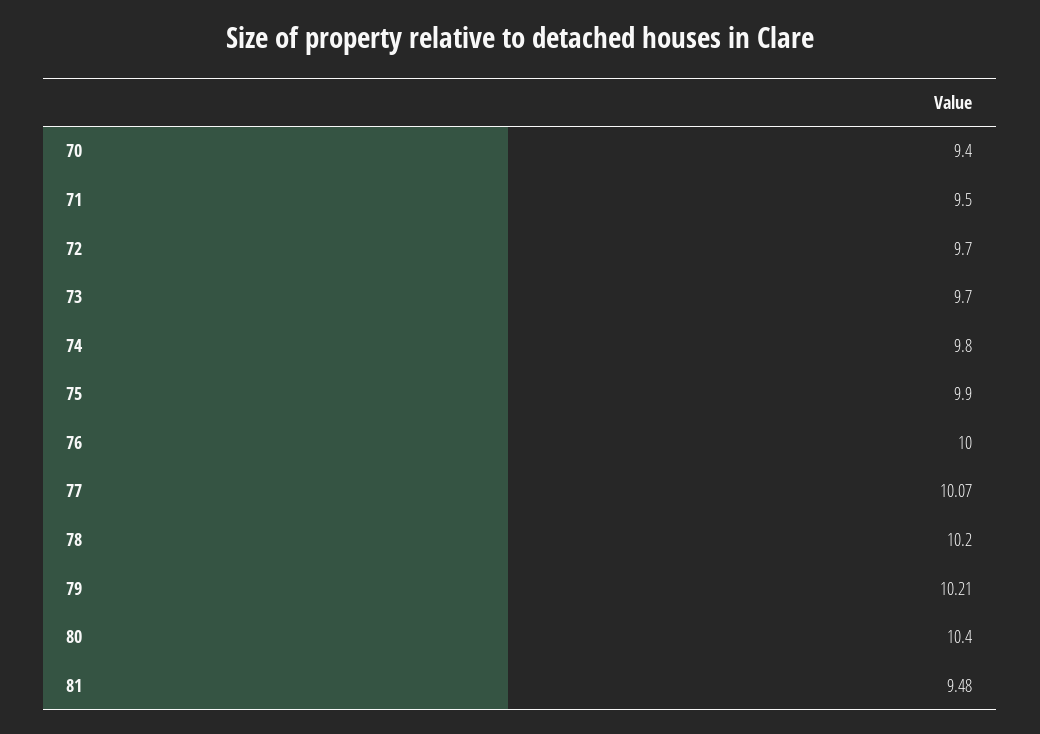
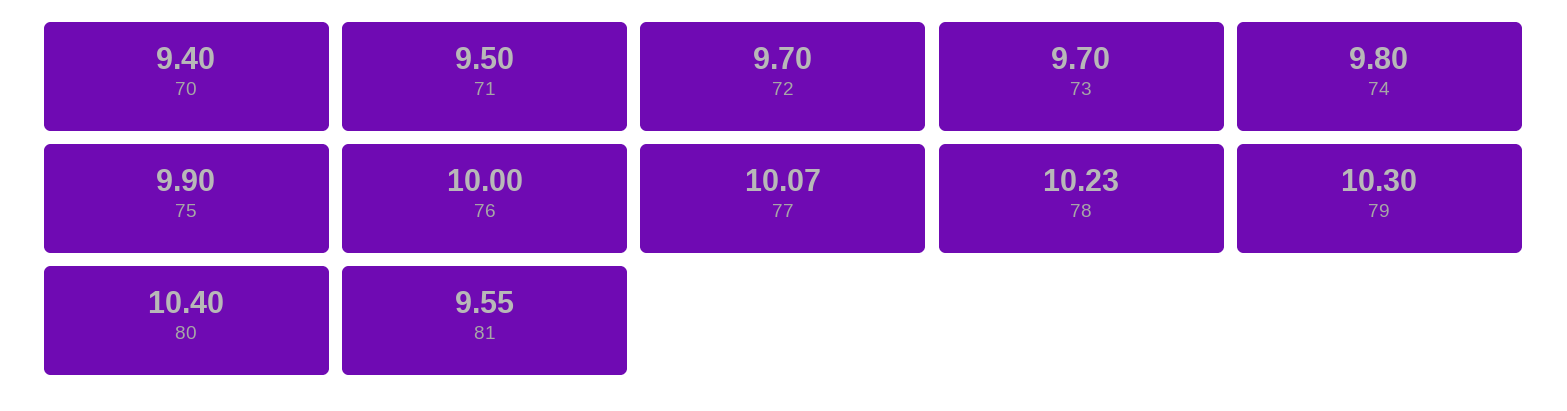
78: 10.2 -> 10.23
79: 10.21 -> 10.3
81: 9.48 -> 9.55

